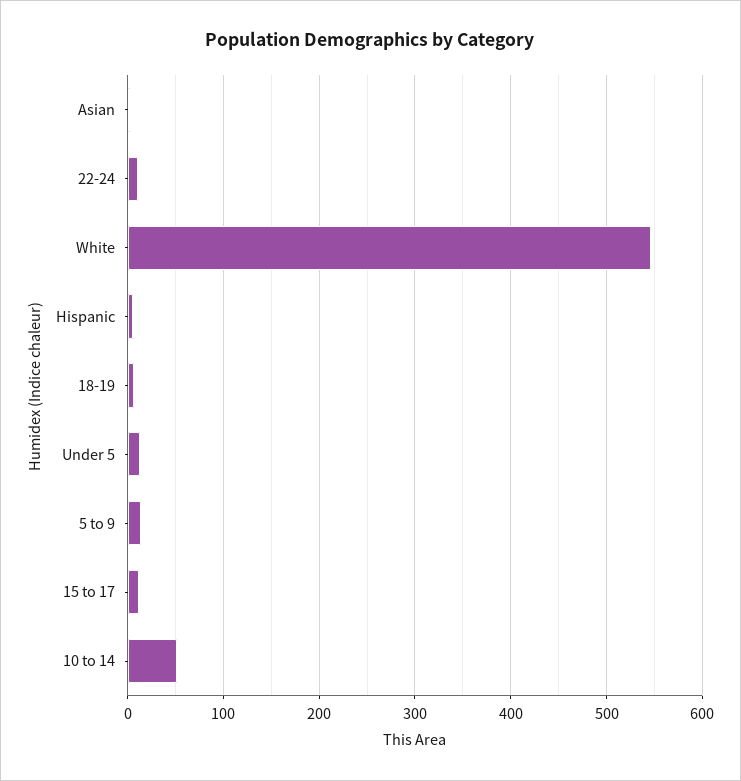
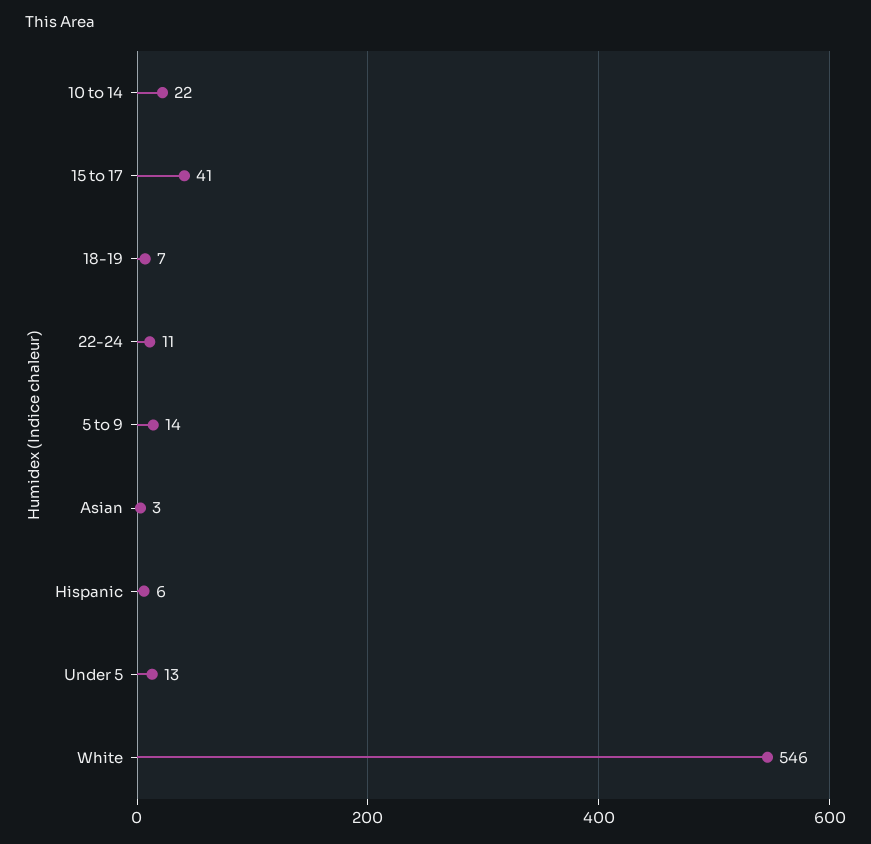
15 to 17: 10 -> 41
10 to 14: 50 -> 22

